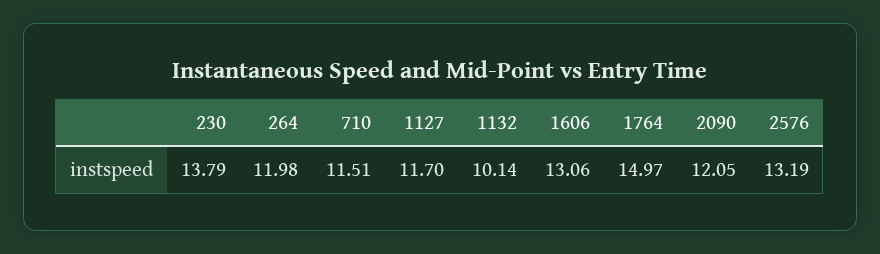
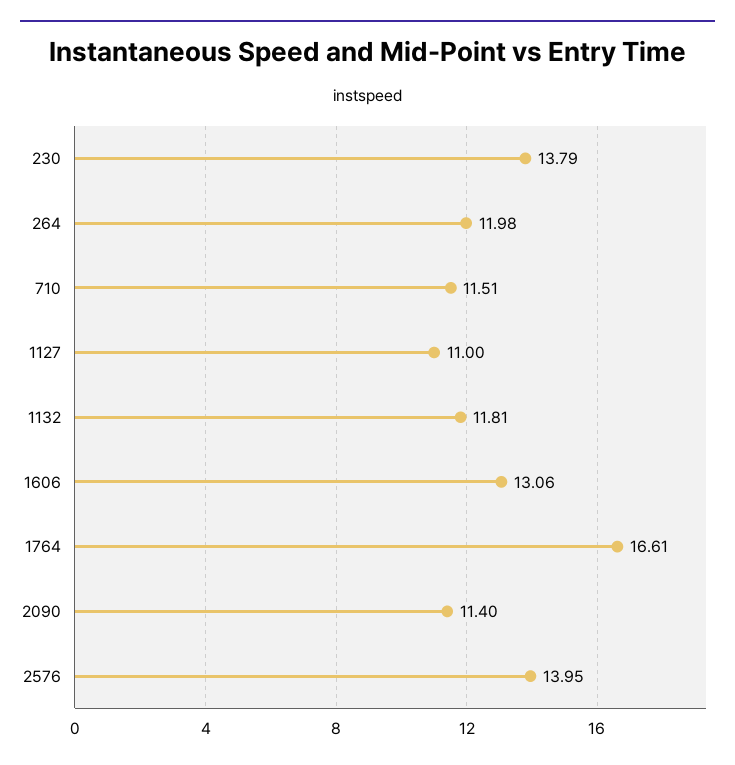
1127: 11.7 -> 11
1132: 10.14 -> 11.81
1764: 14.97 -> 16.61
2090: 12.05 -> 11.4
2576: 13.19 -> 13.95

